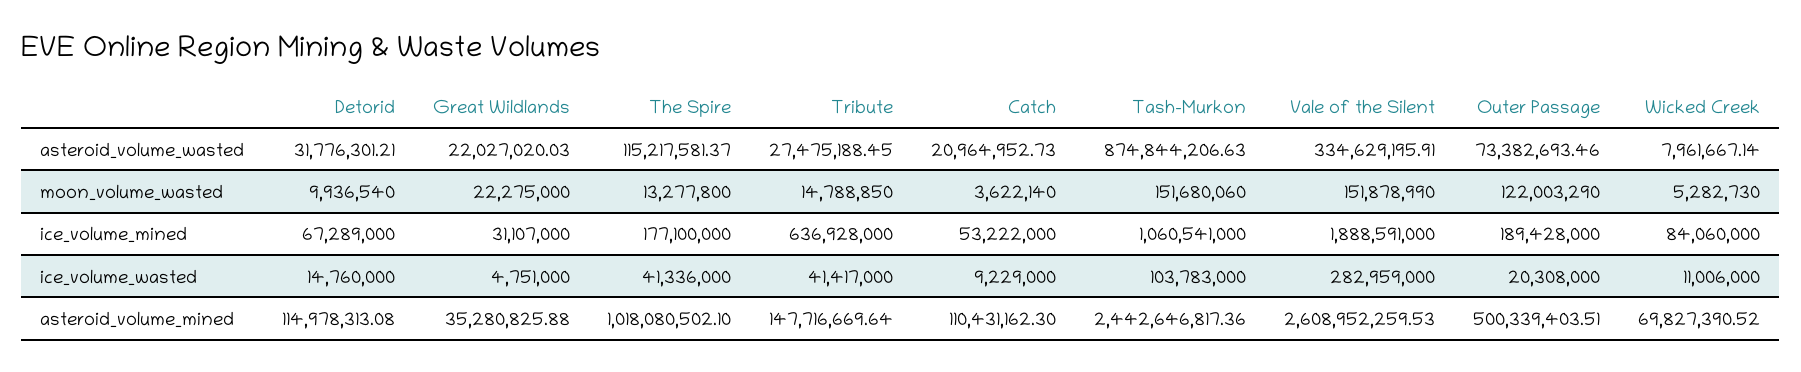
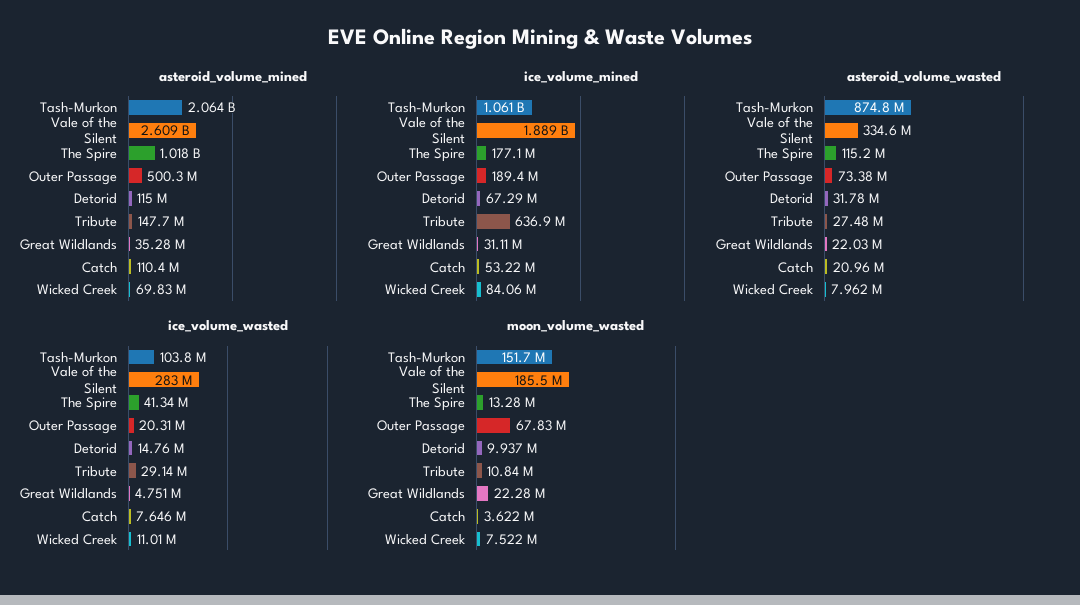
moon_volume_wasted, Tribute: 14788850 -> 10840000
moon_volume_wasted, Vale of the Silent: 151878990 -> 185500000
moon_volume_wasted, Outer Passage: 122003290 -> 67830000
moon_volume_wasted, Wicked Creek: 5282730 -> 7522000
ice_volume_wasted, Tribute: 41417000 -> 29140000
ice_volume_wasted, Catch: 9229000 -> 7646000
asteroid_volume_mined, Tash-Murkon: 2442646817.36 -> 2064000000

